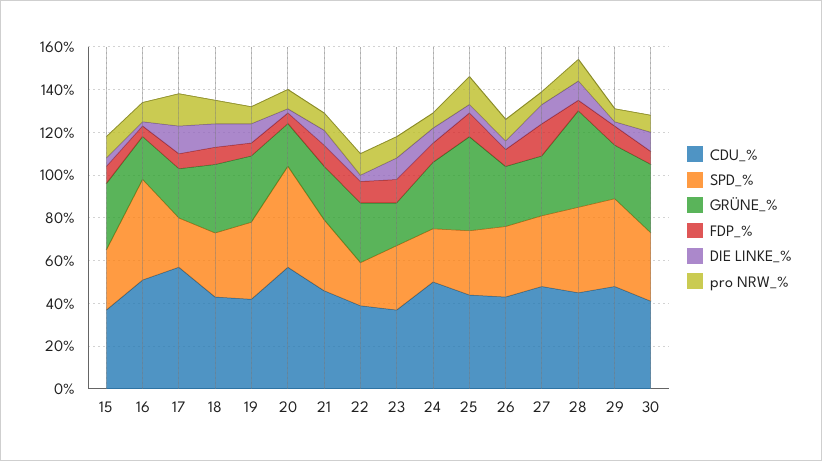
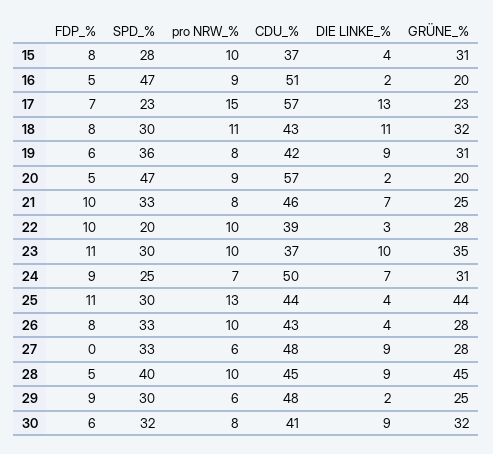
GRÜNE_%, 23: 20 -> 35
FDP_%, 27: 15 -> 0
SPD_%, 29: 40 -> 30

